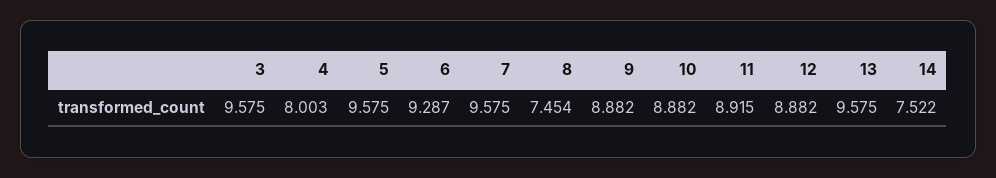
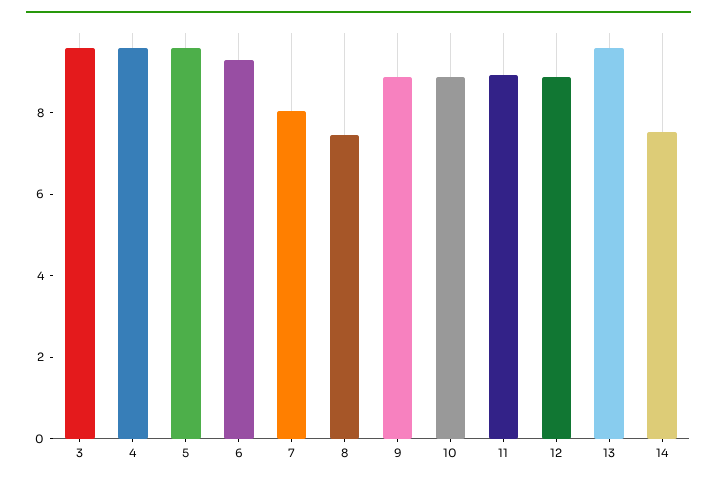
4: 8.003 -> 9.5
7: 9.575 -> 8

